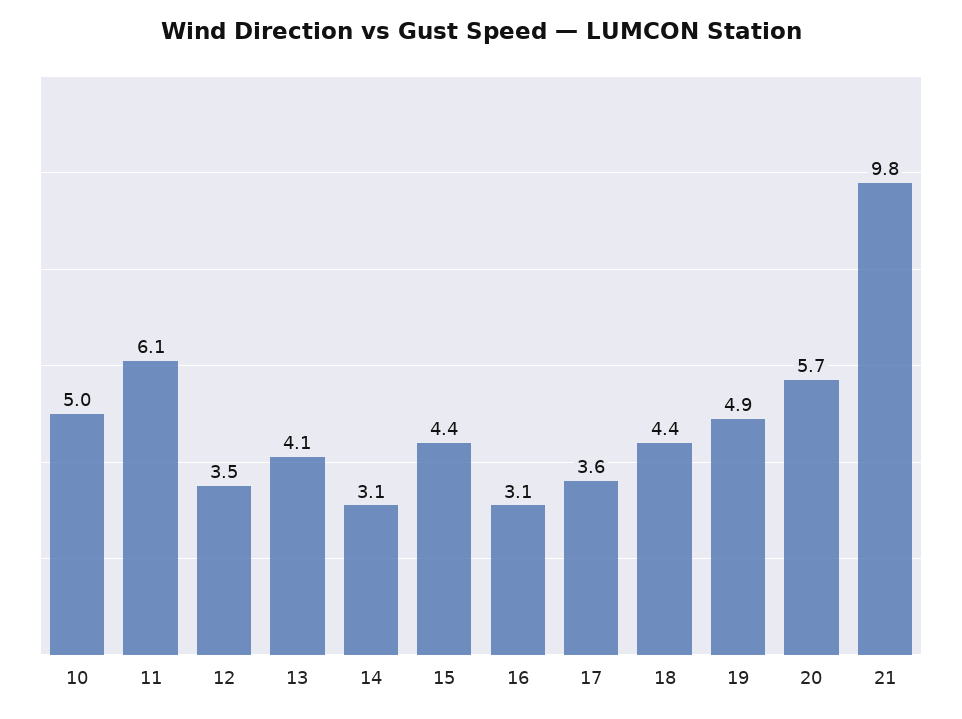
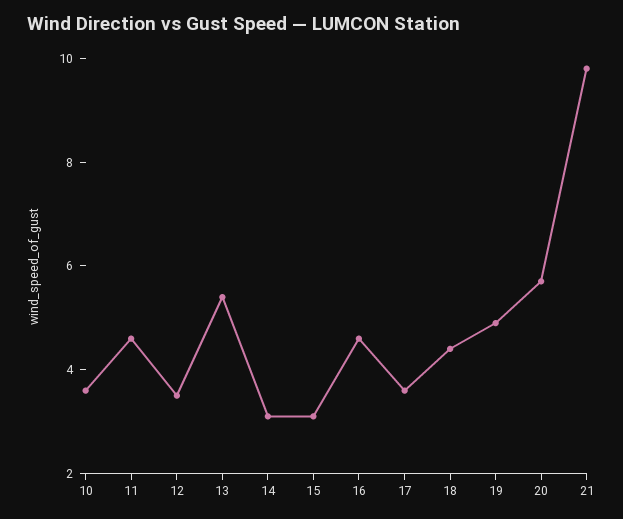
10: 5 -> 3.5
11: 6.1 -> 4.5
13: 4.1 -> 5.5
15: 4.4 -> 3
16: 3.1 -> 4.5

